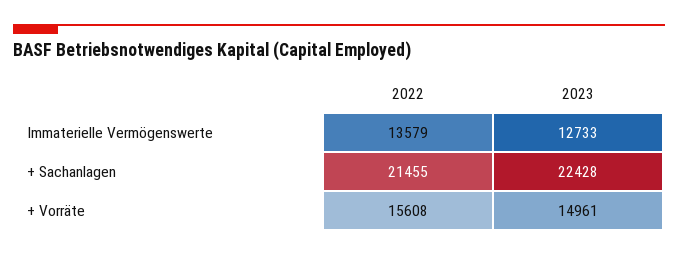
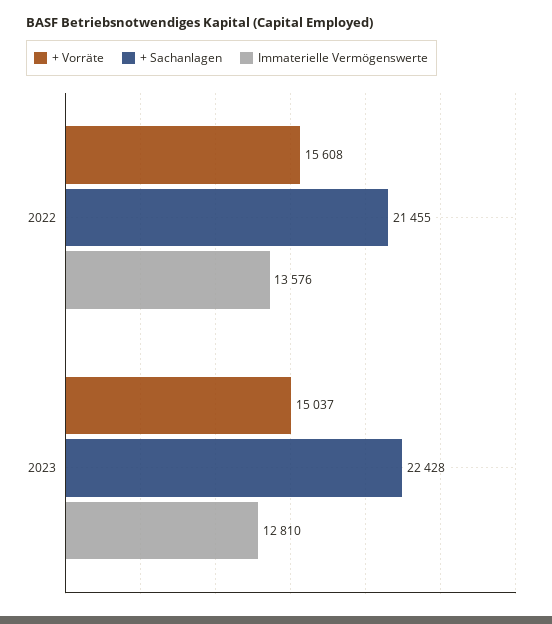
Immaterielle Vermögenswerte, 2022: 13579 -> 13576
Immaterielle Vermögenswerte, 2023: 12733 -> 12810
+ Vorräte, 2023: 14961 -> 15037

